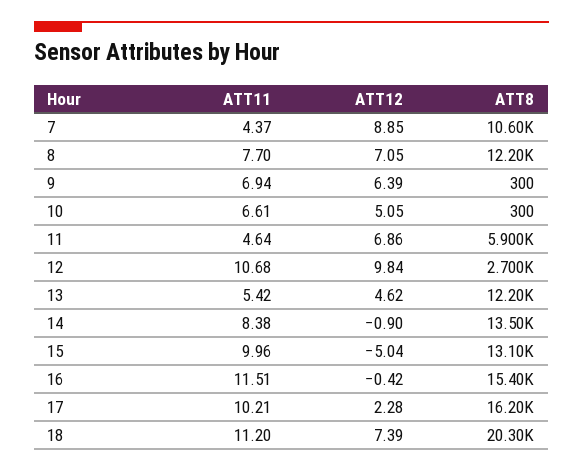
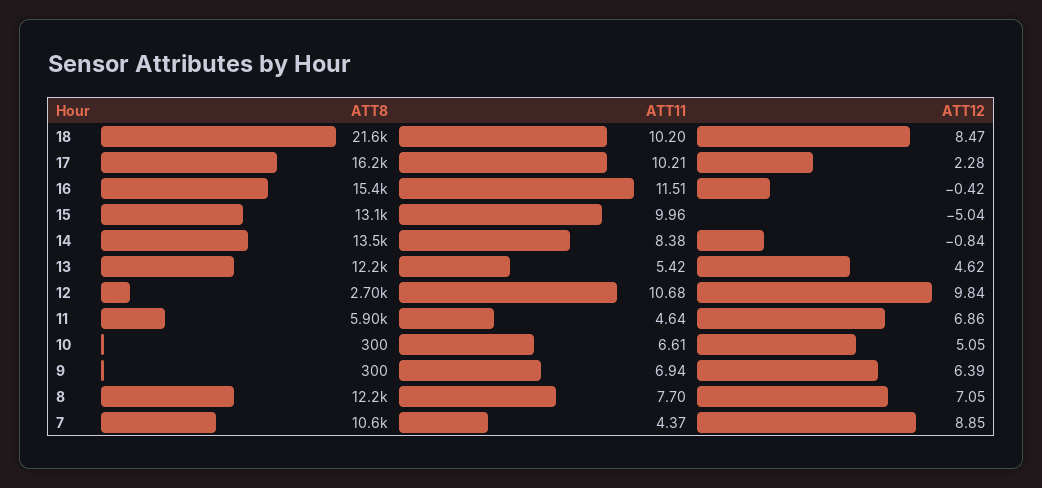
ATT12, 14: -0.9 -> -0.84
ATT11, 18: 11.2 -> 10.2
ATT12, 18: 7.39 -> 8.47
ATT8, 18: 20300 -> 21600

